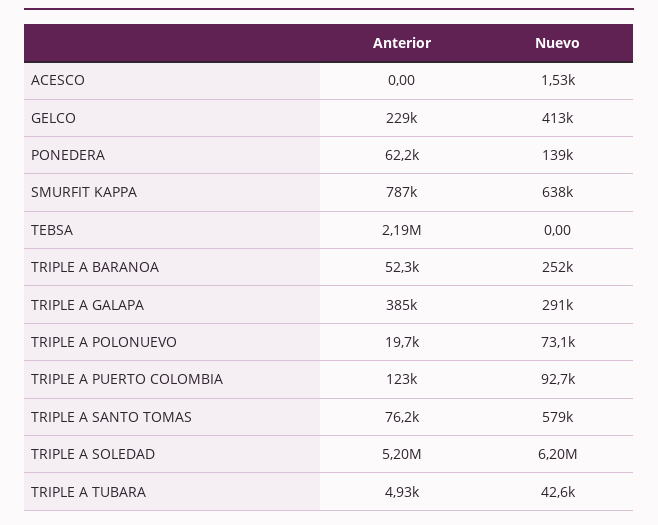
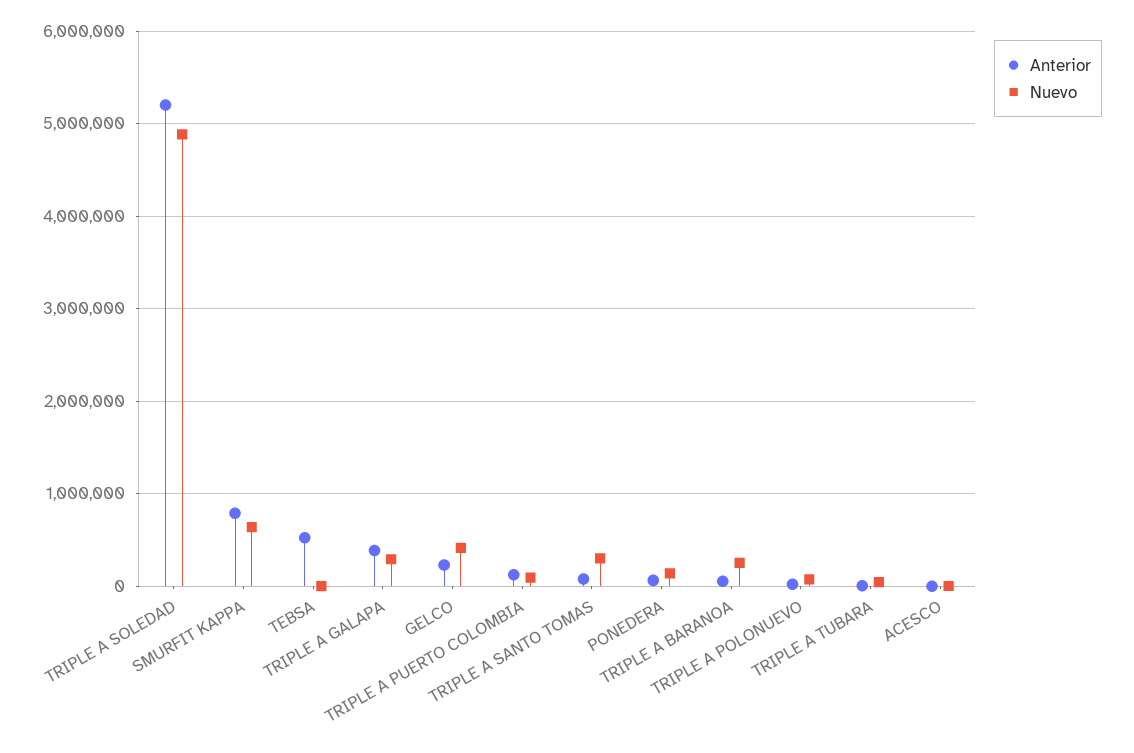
Anterior, TEBSA: 2190000 -> 500000
Nuevo, TRIPLE A SANTO TOMAS: 579000 -> 300000
Nuevo, TRIPLE A SOLEDAD: 6200000 -> 4900000

